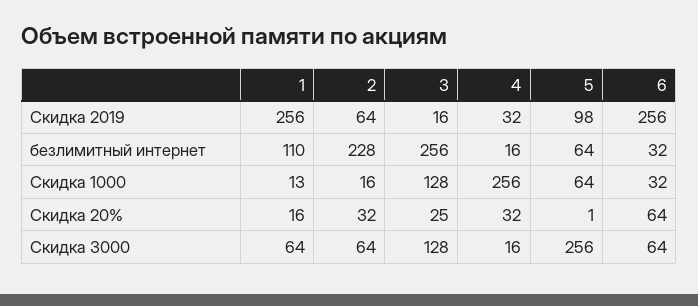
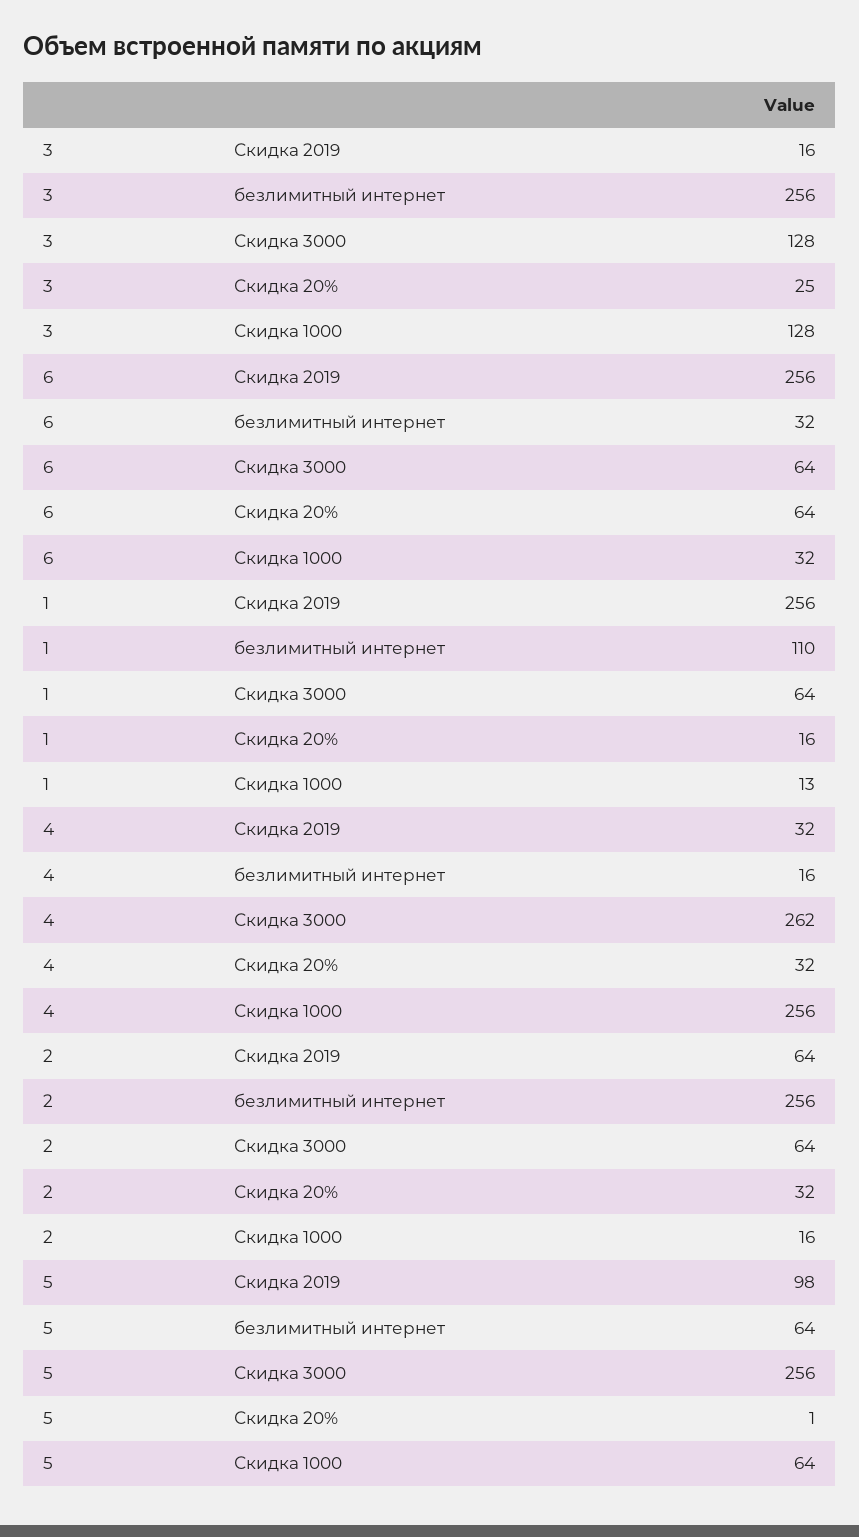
2, безлимитный интернет: 228 -> 256
4, Скидка 3000: 16 -> 262

